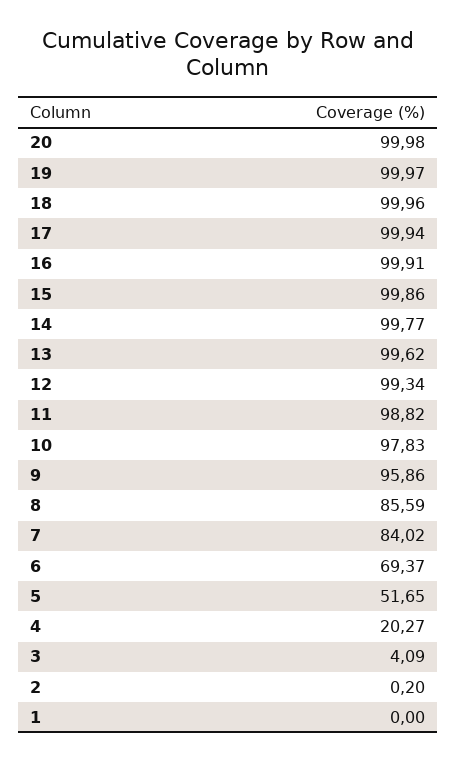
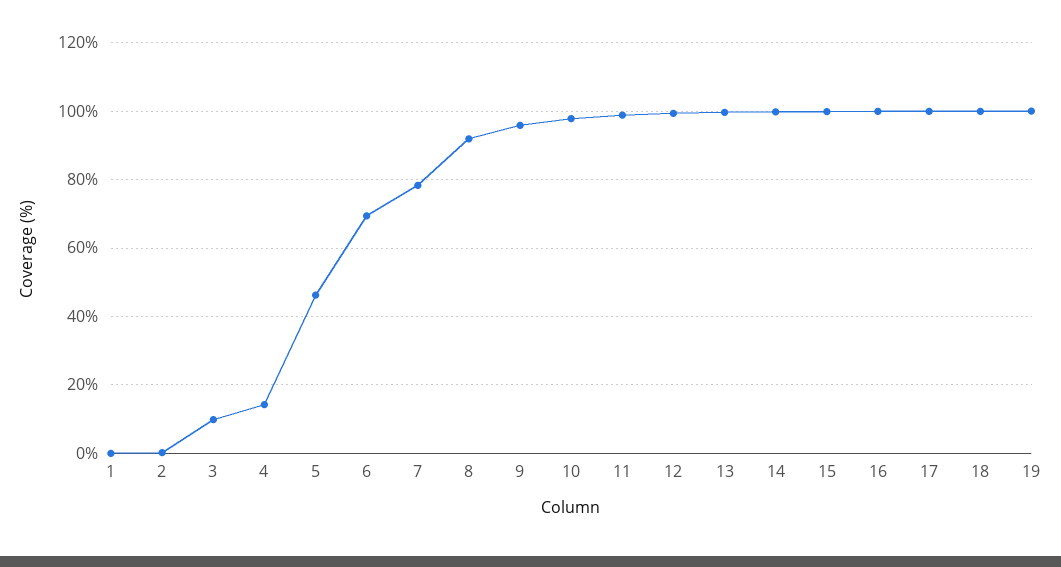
20: 99.98 -> none
8: 85.59 -> 92
7: 84.02 -> 78
5: 51.65 -> 46
4: 20.27 -> 14
3: 4.09 -> 10

